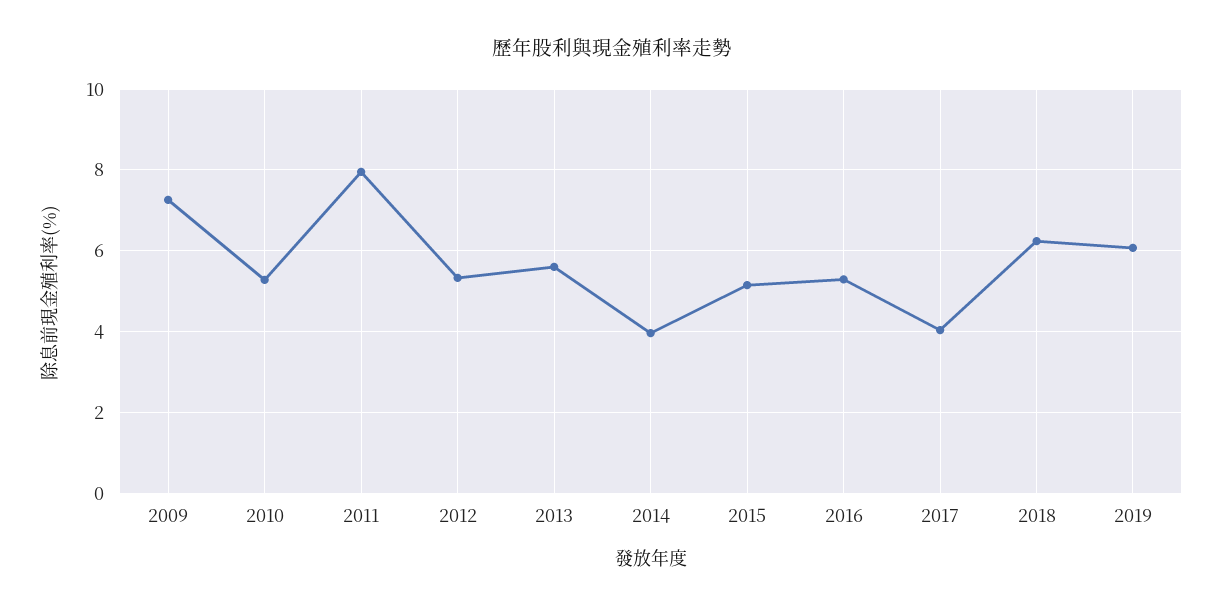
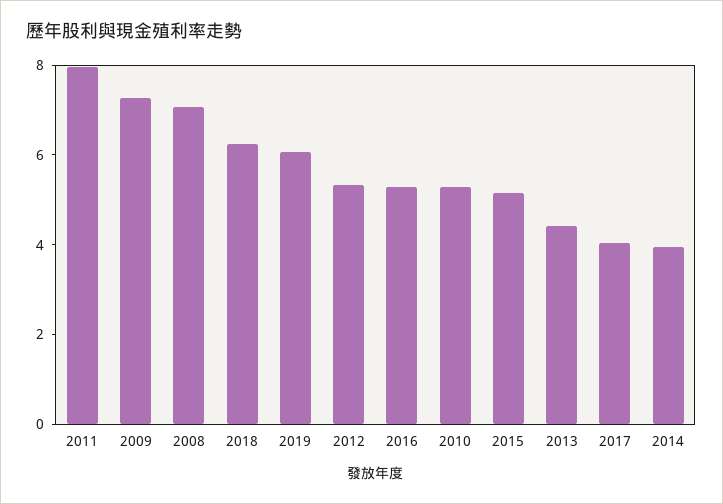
2013: 5.6 -> 4.5
2008: none -> 7

